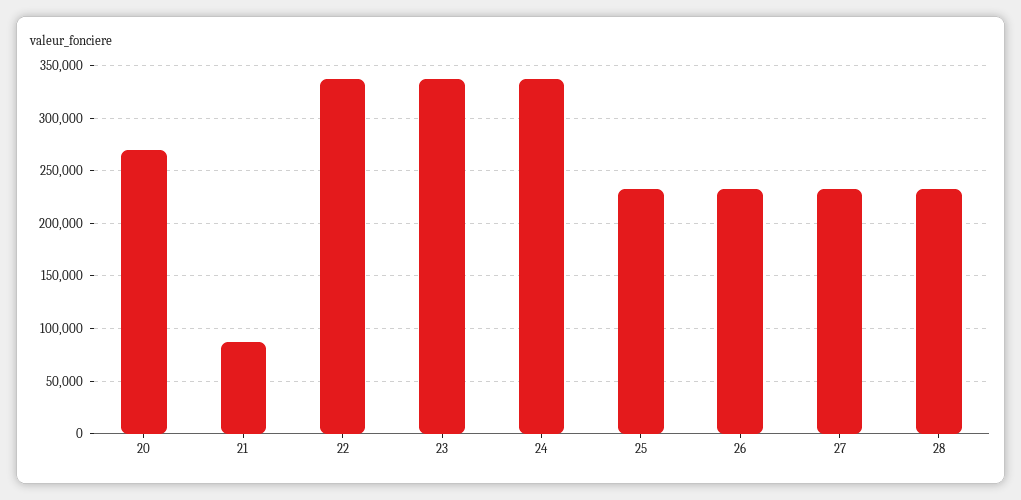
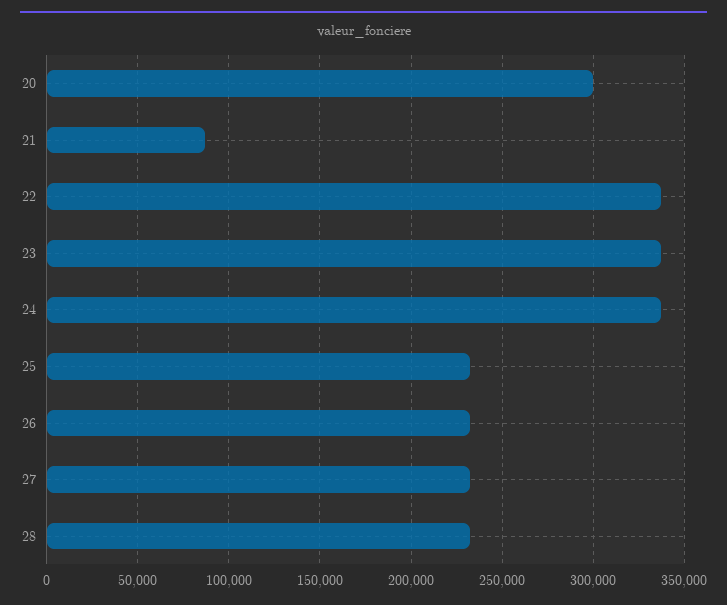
20: 270000 -> 300000

